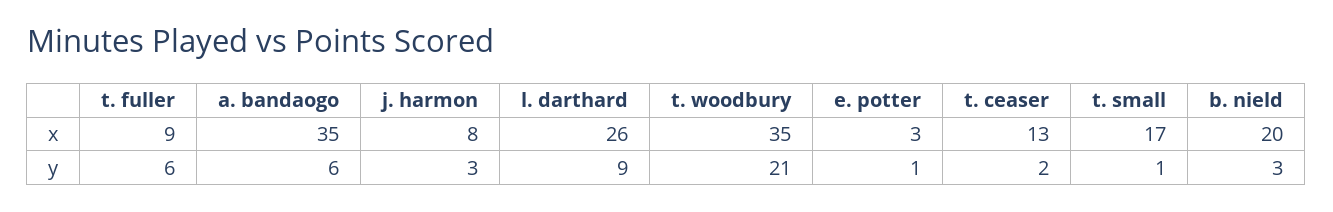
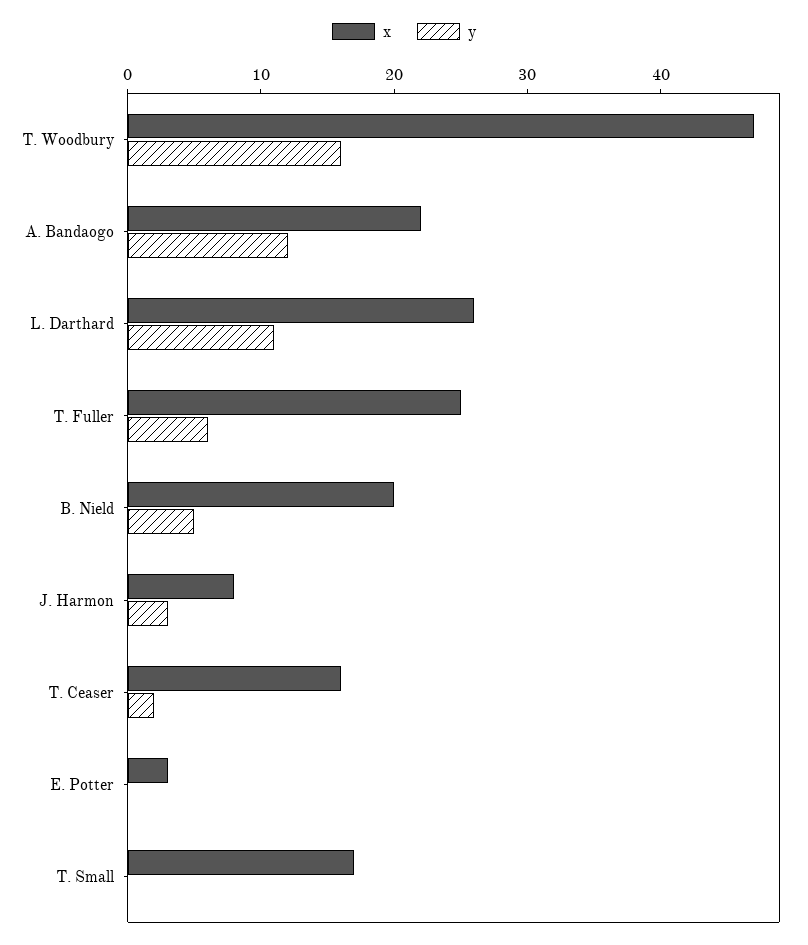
x, t. fuller: 9 -> 25
x, a. bandaogo: 35 -> 22
x, t. woodbury: 35 -> 47
x, t. ceaser: 13 -> 16
y, a. bandaogo: 6 -> 12
y, l. darthard: 9 -> 11
y, t. woodbury: 21 -> 16
y, e. potter: 1 -> 0
y, t. small: 1 -> 0
y, b. nield: 3 -> 5

